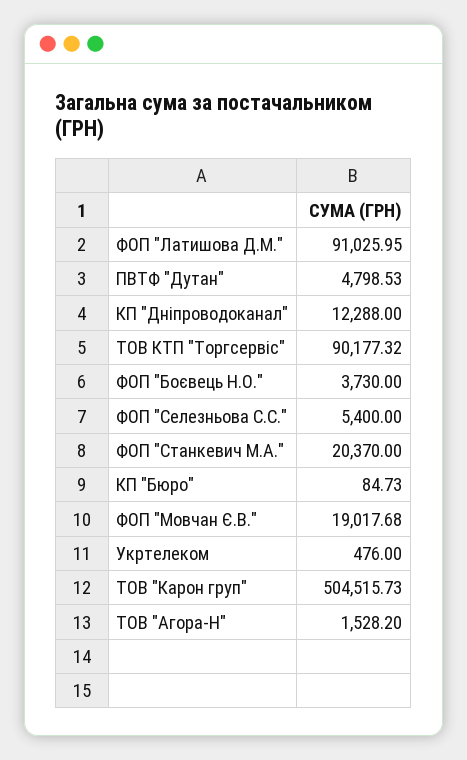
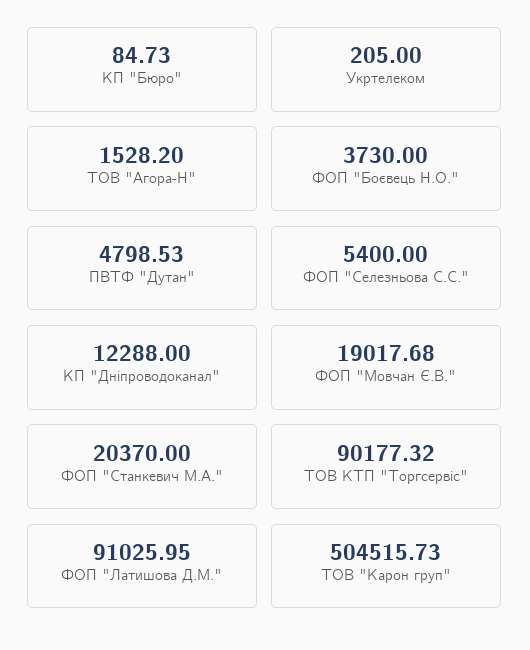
Укртелеком: 476 -> 205

